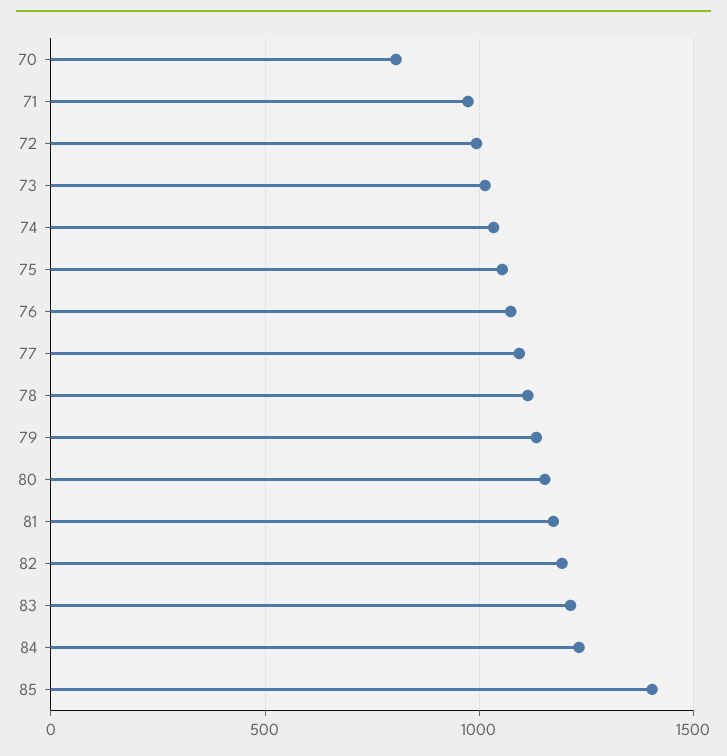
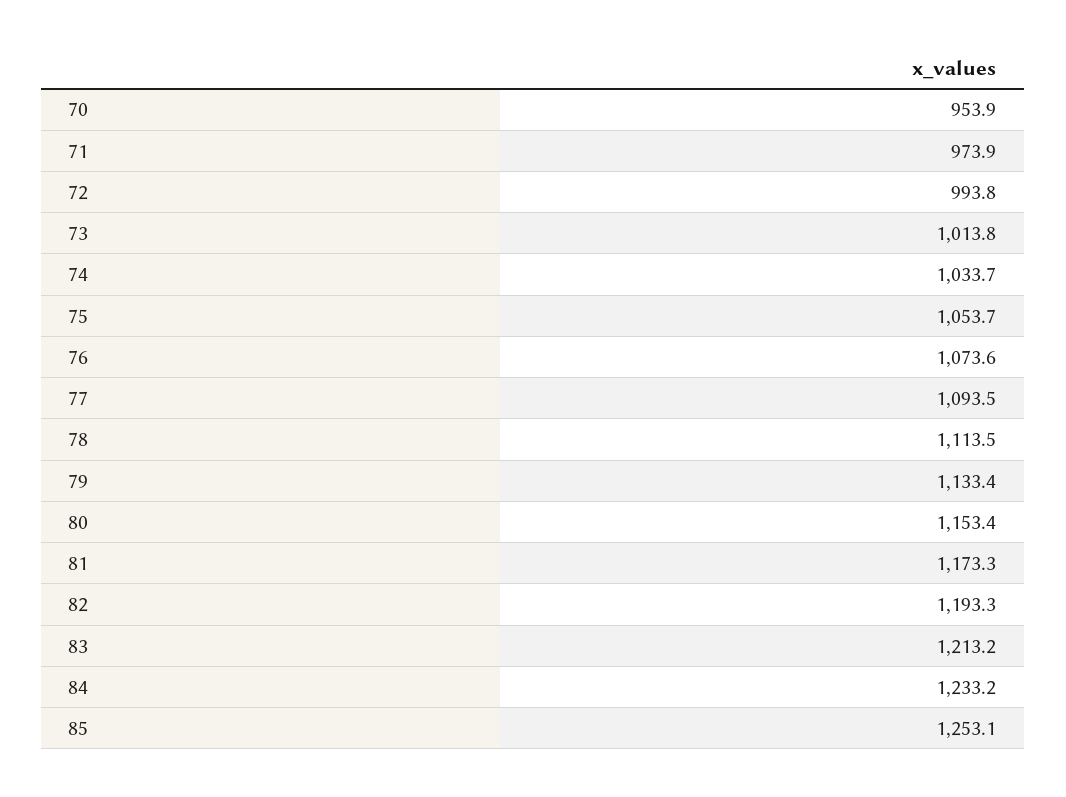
70: 800 -> 953.9
85: 1400 -> 1253.1

